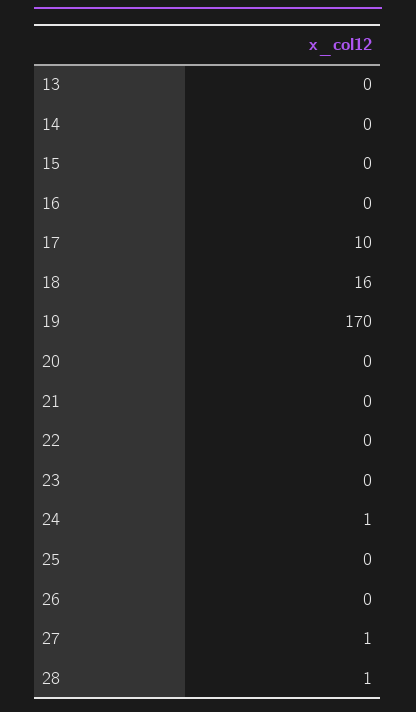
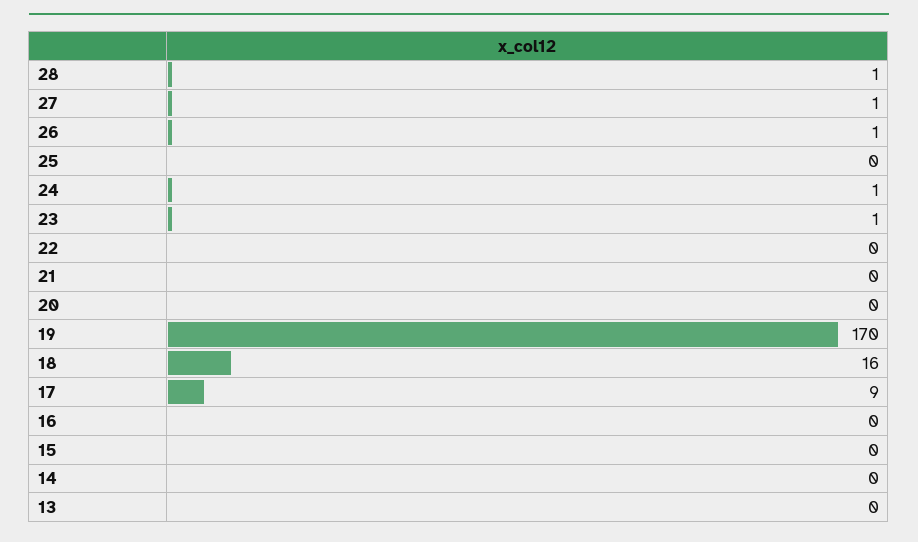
17: 10 -> 9
23: 0 -> 1
26: 0 -> 1

